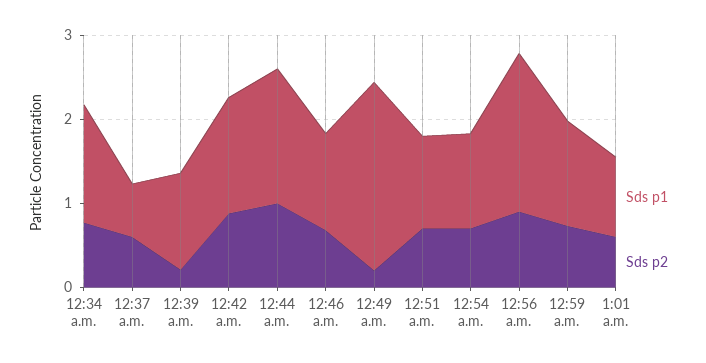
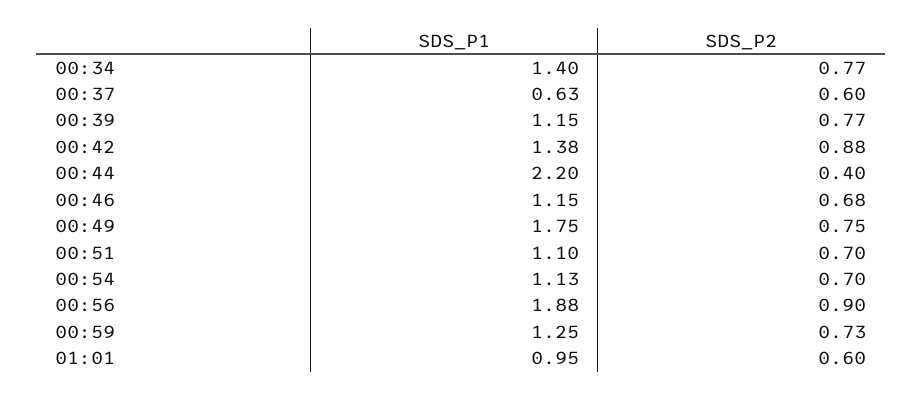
Sds p2, 12:39 a.m.: 0.2 -> 0.77
Sds p1, 12:44 a.m.: 1.6 -> 2.2
Sds p2, 12:44 a.m.: 1 -> 0.4
Sds p1, 12:49 a.m.: 2.2 -> 1.75
Sds p2, 12:49 a.m.: 0.2 -> 0.75

